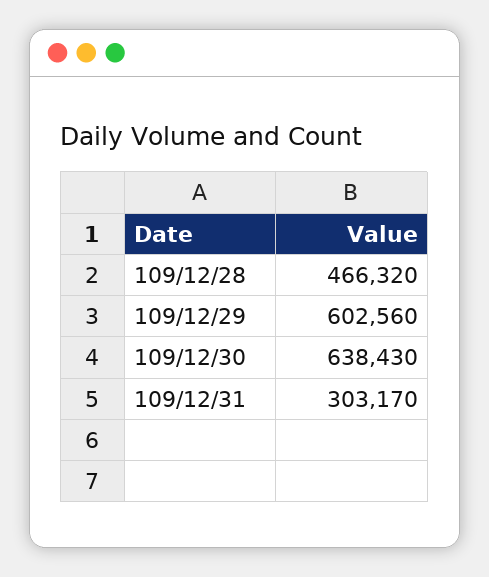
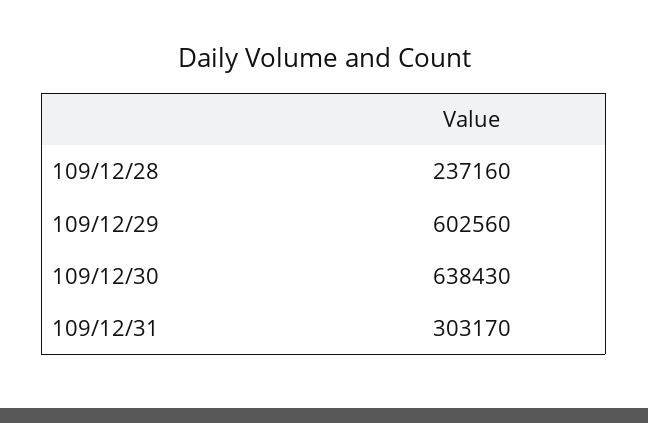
109/12/28: 466320 -> 237160

